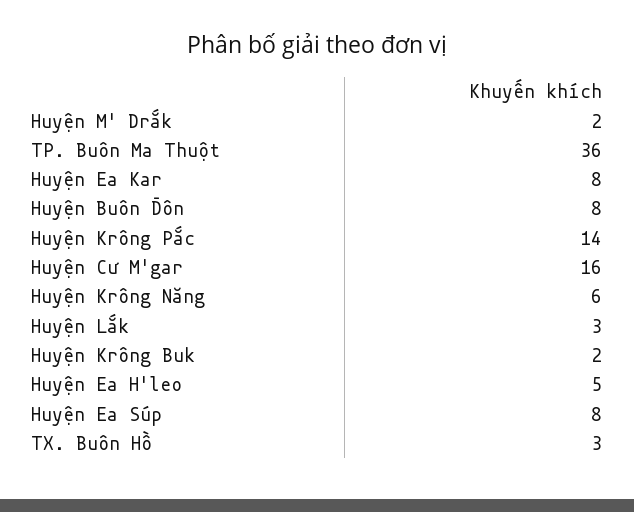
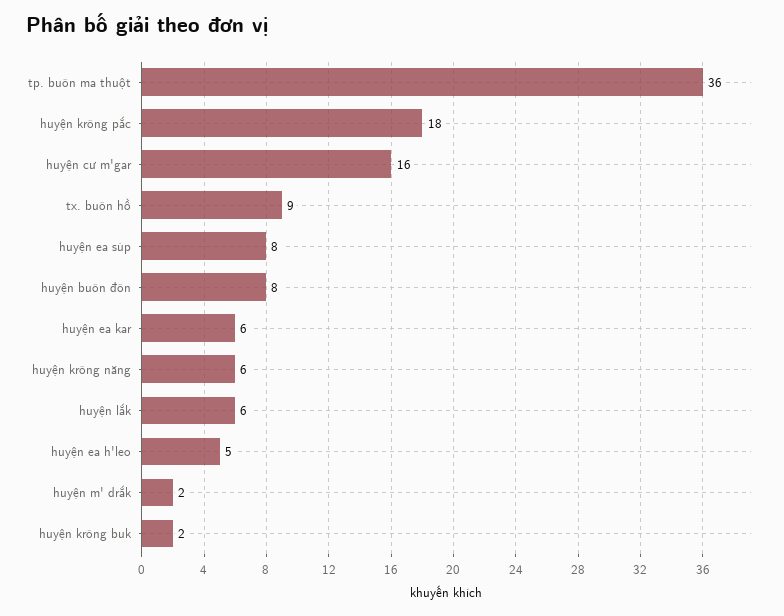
Huyện Ea Kar: 8 -> 6
Huyện Krông Pắc: 14 -> 18
Huyện Lắk: 3 -> 6
TX. Buôn Hồ: 3 -> 9

